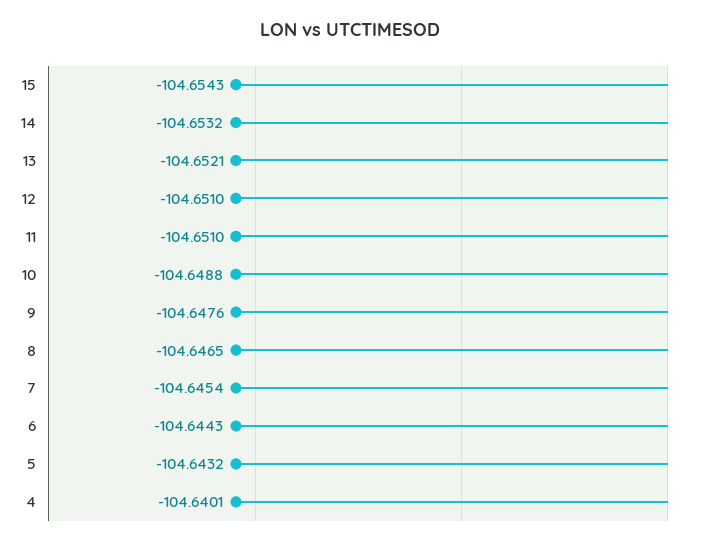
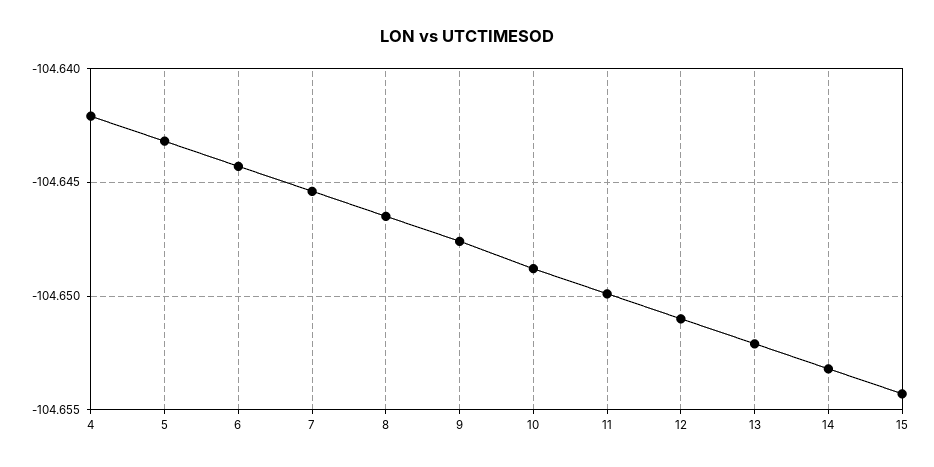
11: -104.651 -> -104.65
4: -104.6401 -> -104.642

